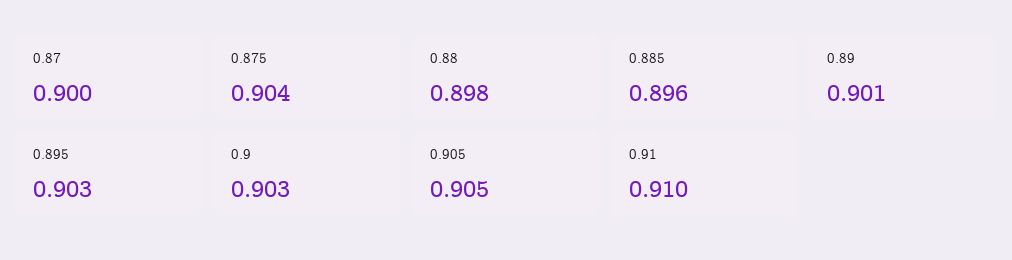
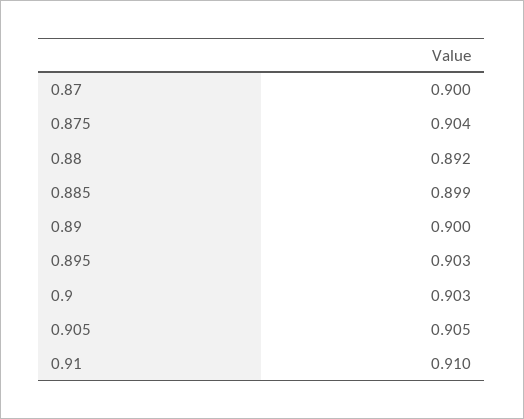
0.88: 0.898 -> 0.892
0.885: 0.896 -> 0.899
0.89: 0.901 -> 0.9

